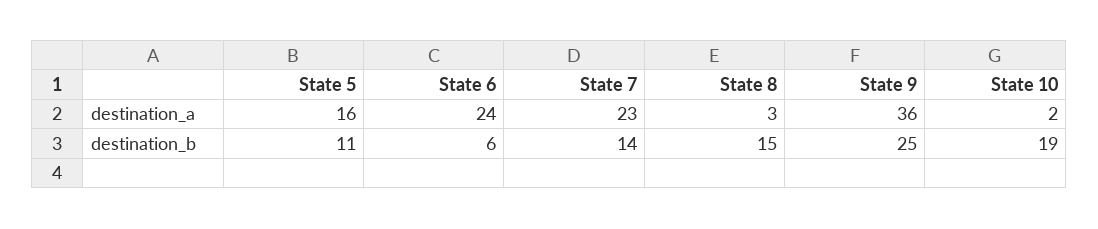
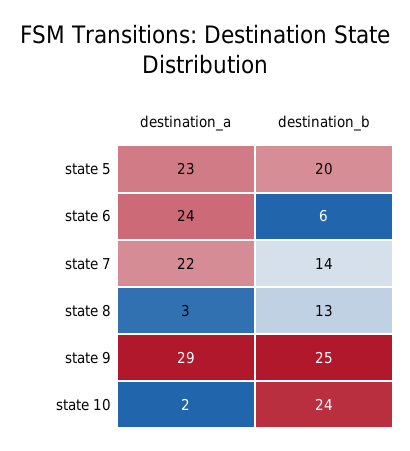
State 5, destination_a: 16 -> 23
State 7, destination_a: 23 -> 22
State 9, destination_a: 36 -> 29
State 5, destination_b: 11 -> 20
State 8, destination_b: 15 -> 13
State 10, destination_b: 19 -> 24

